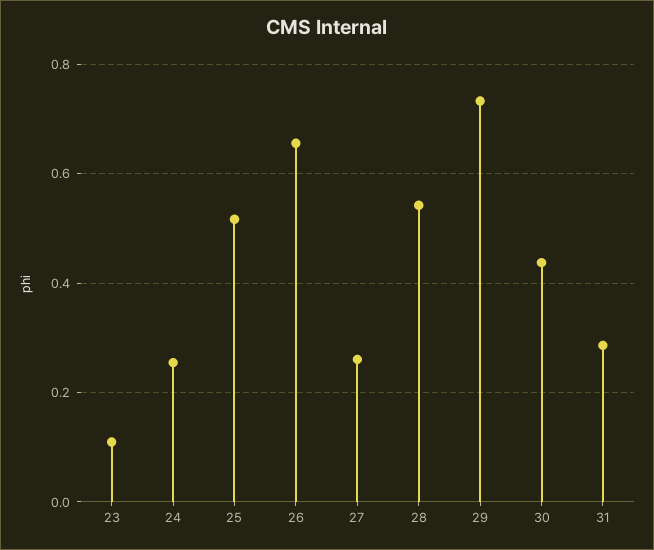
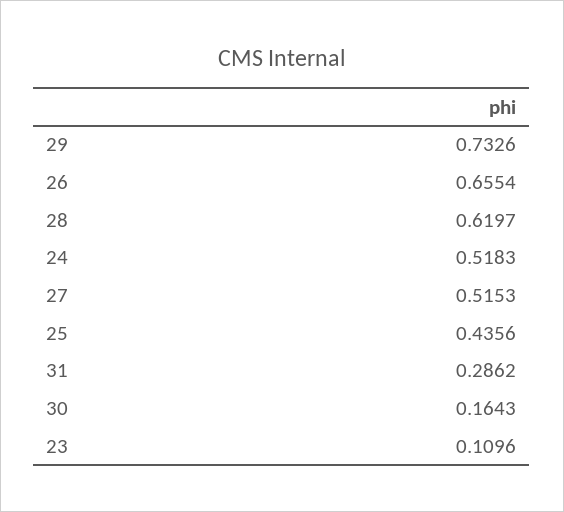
24: 0.26 -> 0.5183
25: 0.52 -> 0.4356
27: 0.26 -> 0.5153
28: 0.54 -> 0.6197
30: 0.44 -> 0.1643

